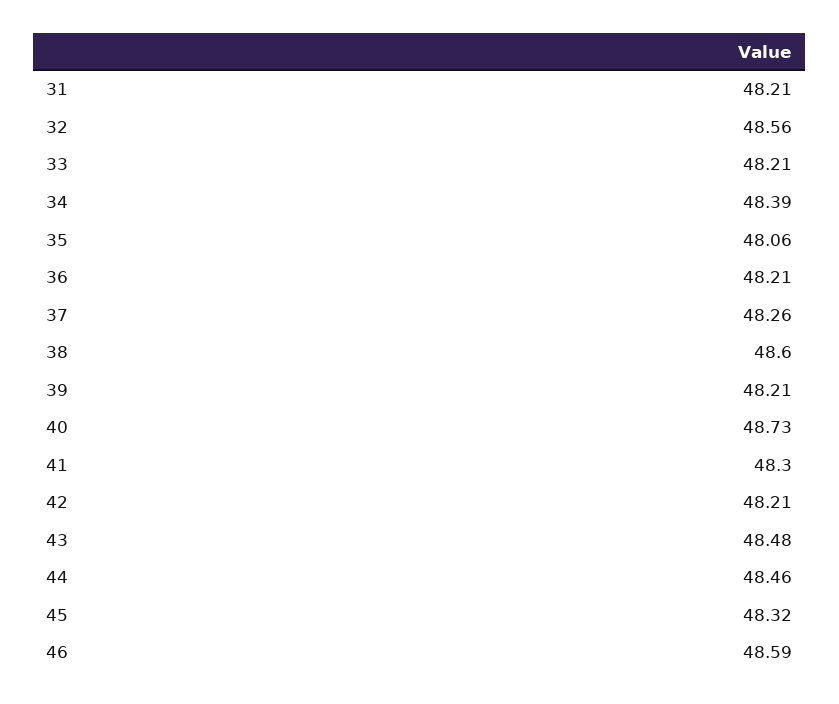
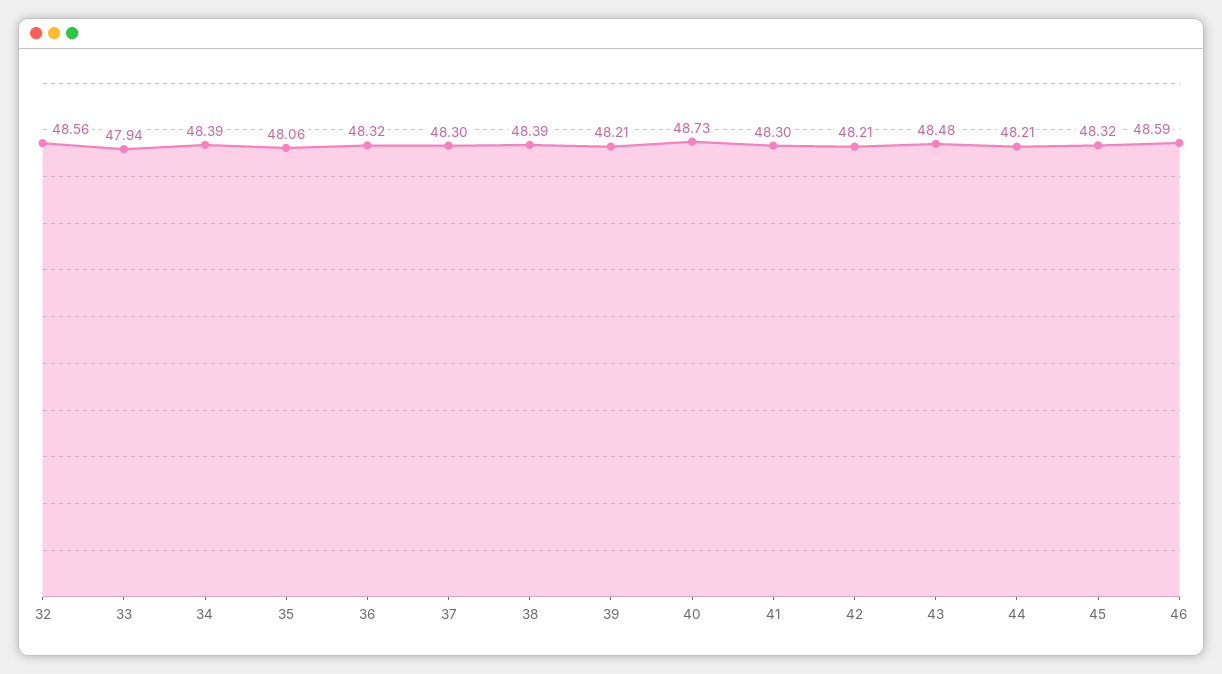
31: 48.21 -> none
33: 48.21 -> 47.94
36: 48.21 -> 48.32
37: 48.26 -> 48.3
38: 48.6 -> 48.39
44: 48.46 -> 48.21

